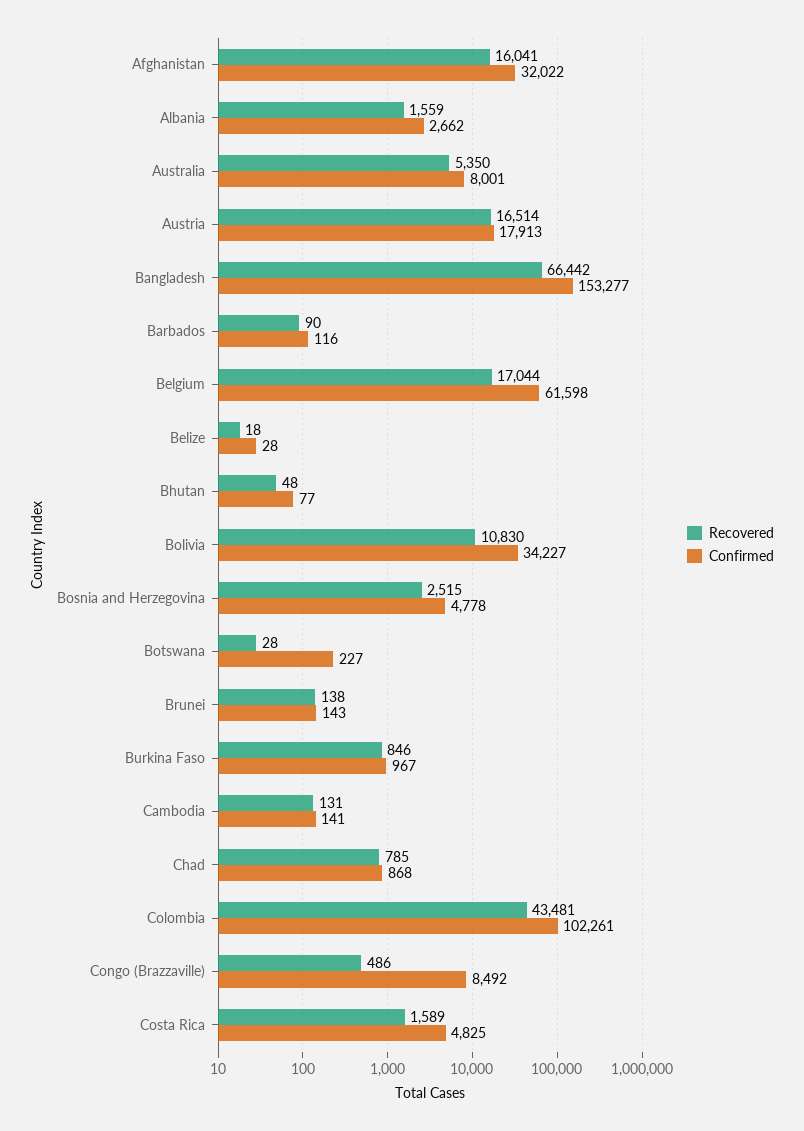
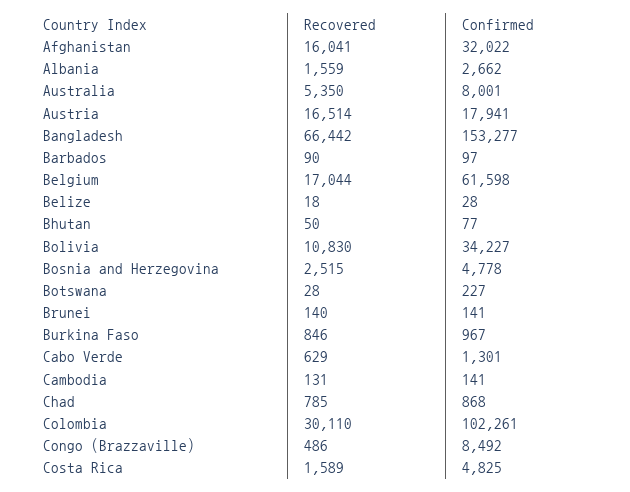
Confirmed, Austria: 17913 -> 17941
Confirmed, Barbados: 116 -> 97
Recovered, Bhutan: 48 -> 50
Recovered, Brunei: 138 -> 140
Confirmed, Brunei: 143 -> 141
Recovered, Colombia: 43481 -> 30110
Recovered, Cabo Verde: none -> 629
Confirmed, Cabo Verde: none -> 1301

